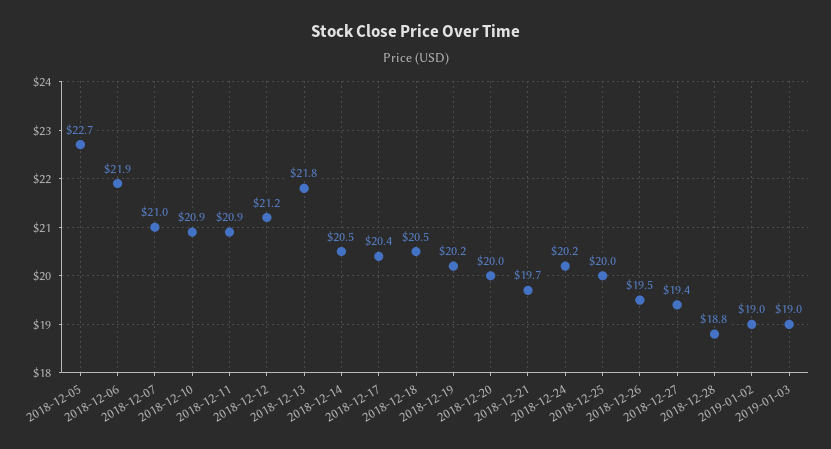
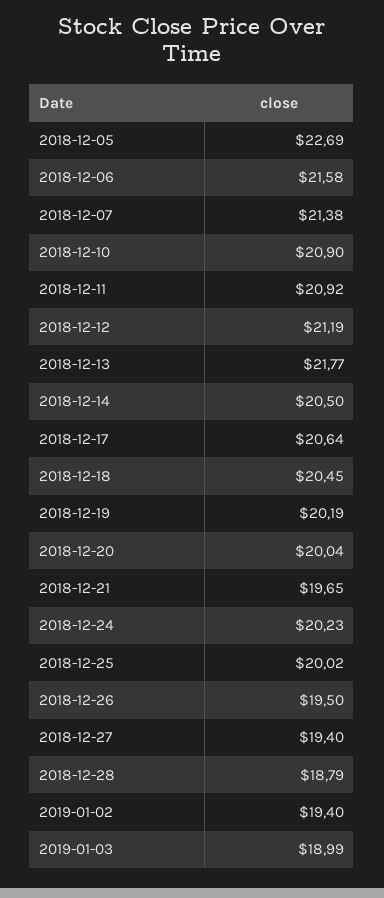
2018-12-06: 21.9 -> 21.58
2018-12-07: 21 -> 21.38
2018-12-17: 20.4 -> 20.64
2019-01-02: 19 -> 19.4

